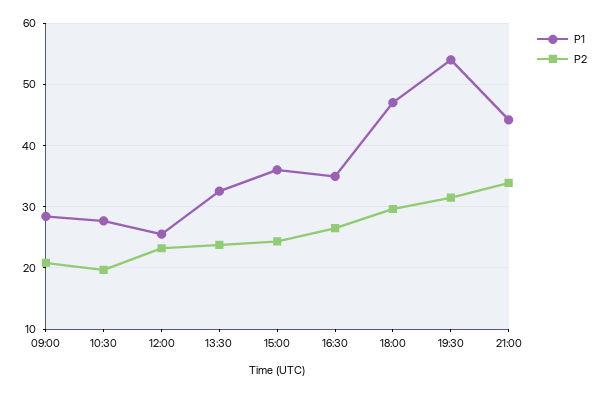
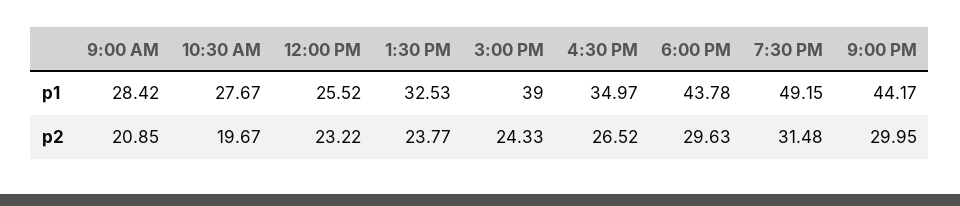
P1, 15:00: 36 -> 39
P1, 18:00: 47 -> 43.78
P1, 19:30: 54 -> 49.15
P2, 21:00: 34 -> 29.95

